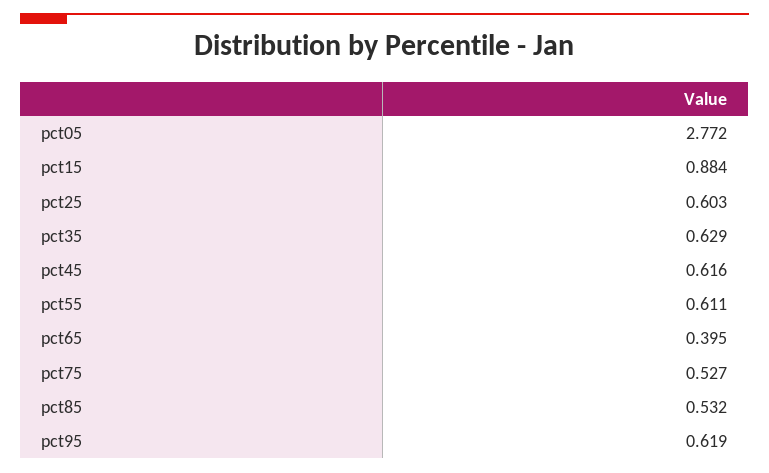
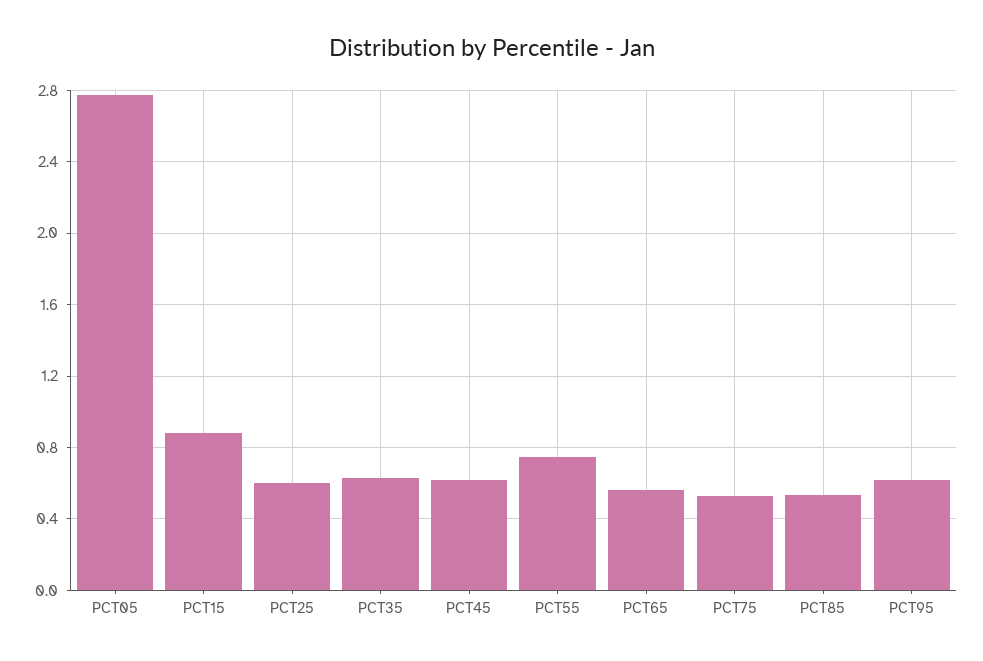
pct55: 0.611 -> 0.75
pct65: 0.395 -> 0.55

